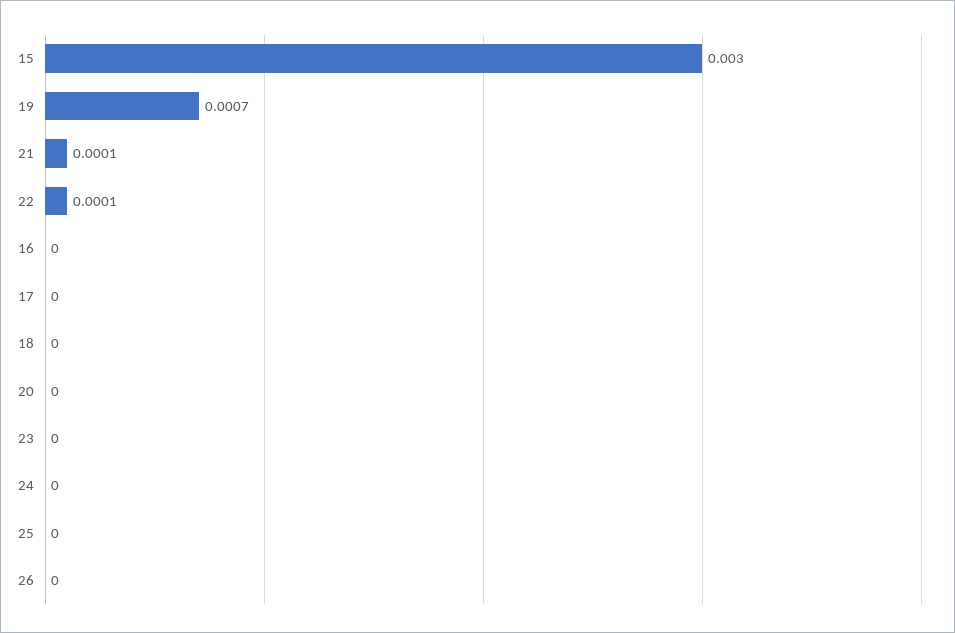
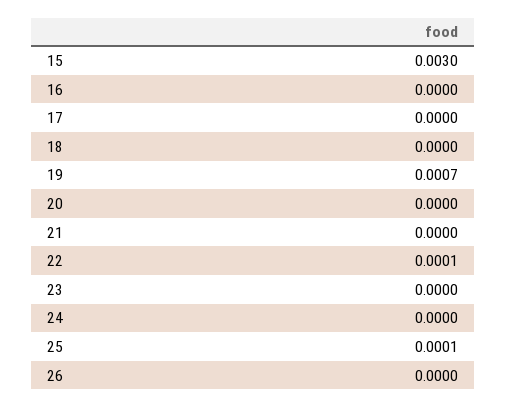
21: 0.0001 -> 0
25: 0 -> 0.0001

